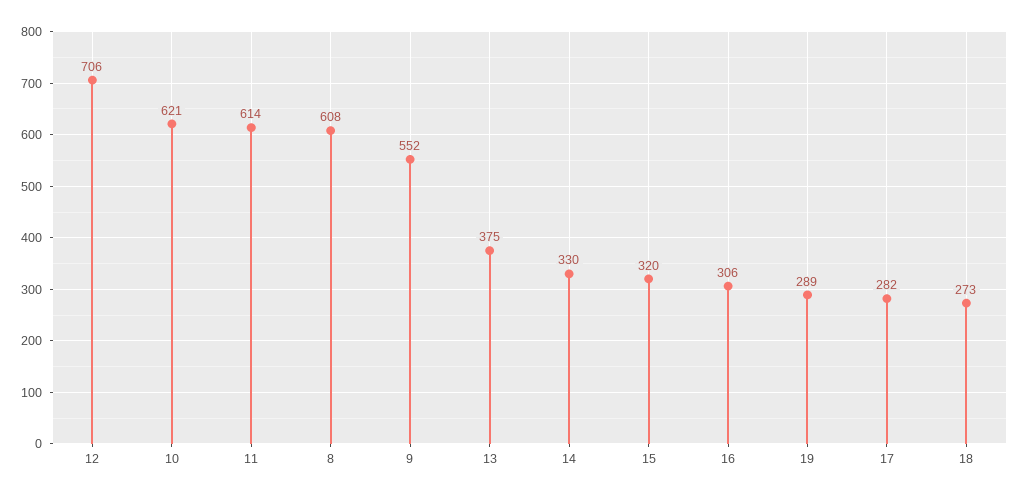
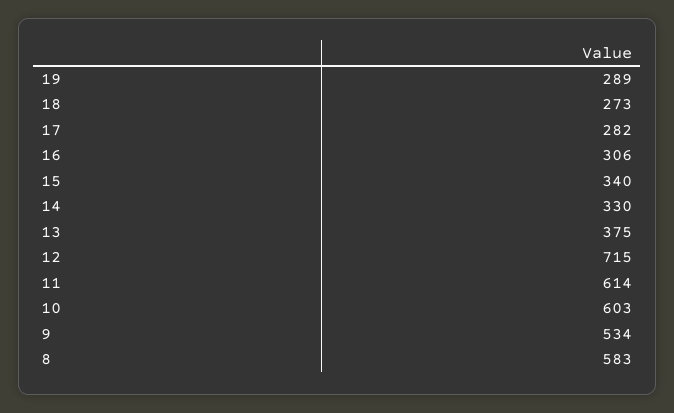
12: 706 -> 715
10: 621 -> 603
8: 608 -> 583
9: 552 -> 534
15: 320 -> 340

